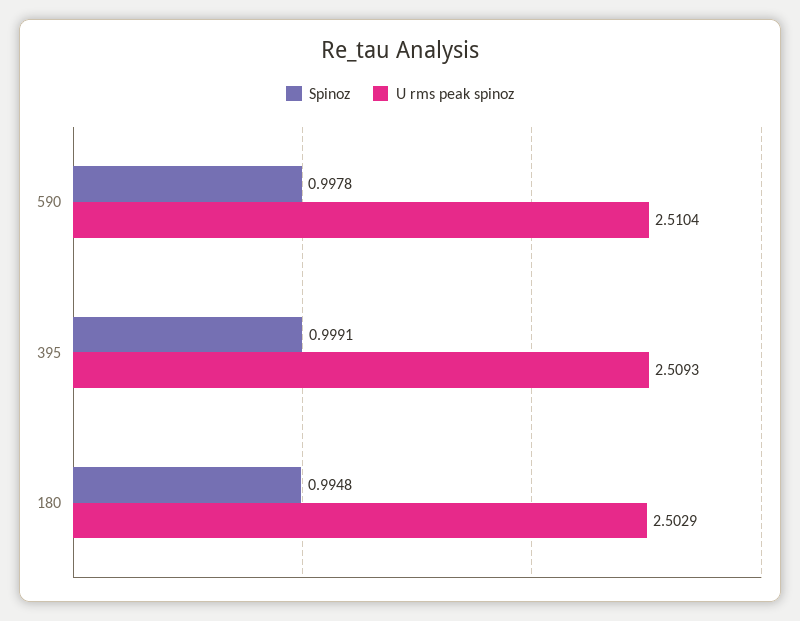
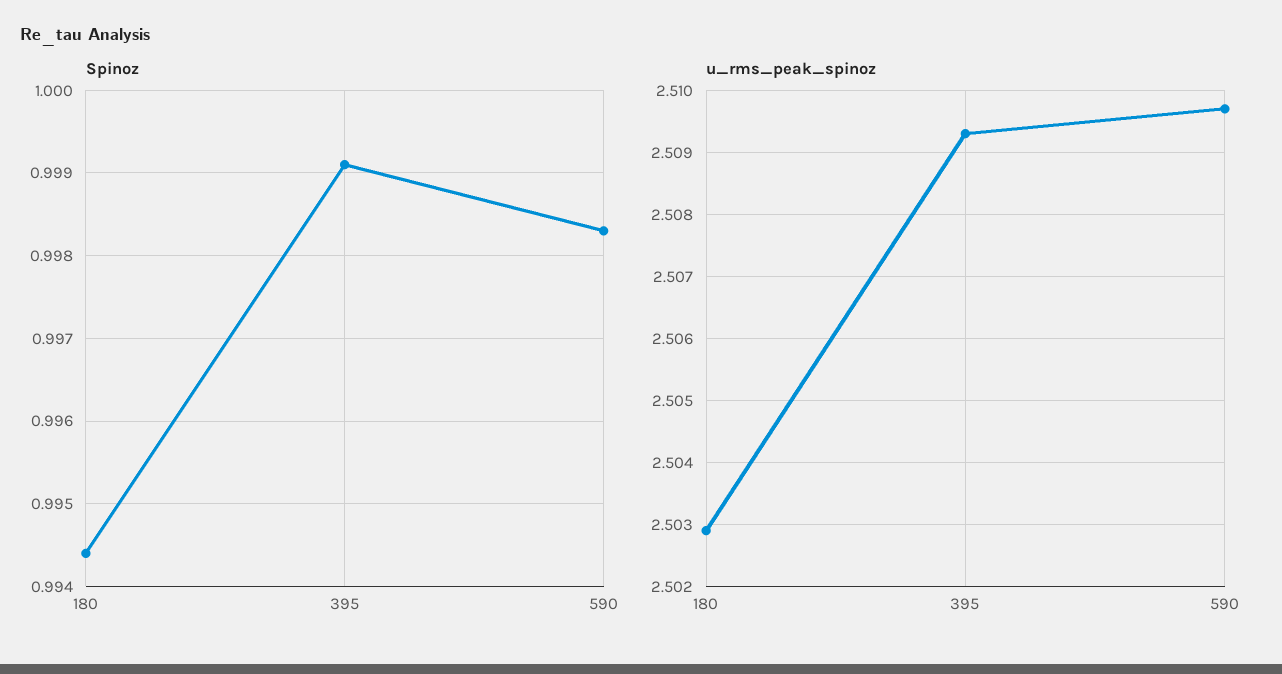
Spinoz, 590: 0.9978 -> 0.9983
U rms peak spinoz, 590: 2.5104 -> 2.5097
Spinoz, 180: 0.9948 -> 0.9944

